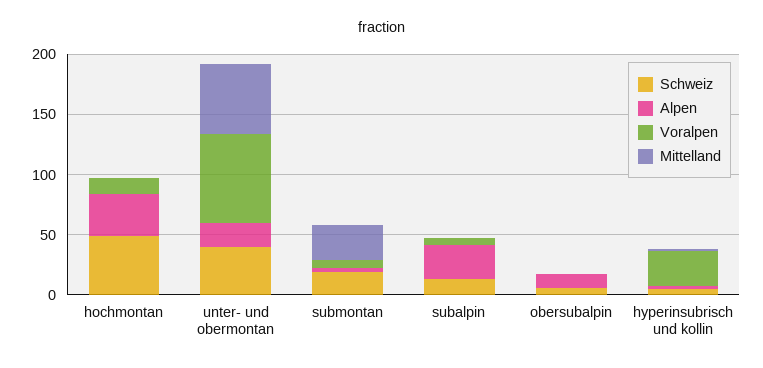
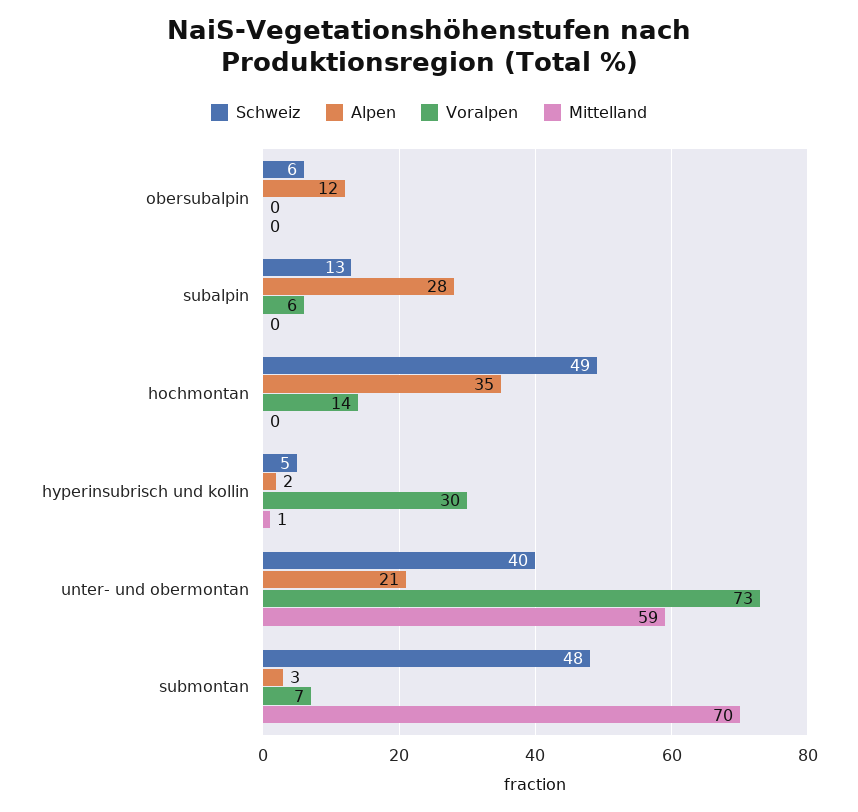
Schweiz, submontan: 20 -> 48
Mittelland, submontan: 30 -> 70

